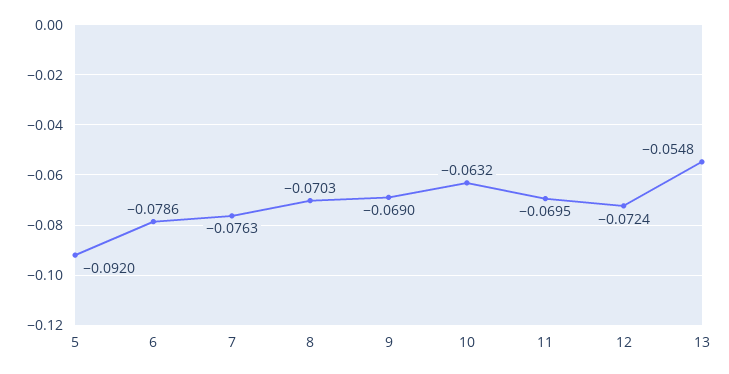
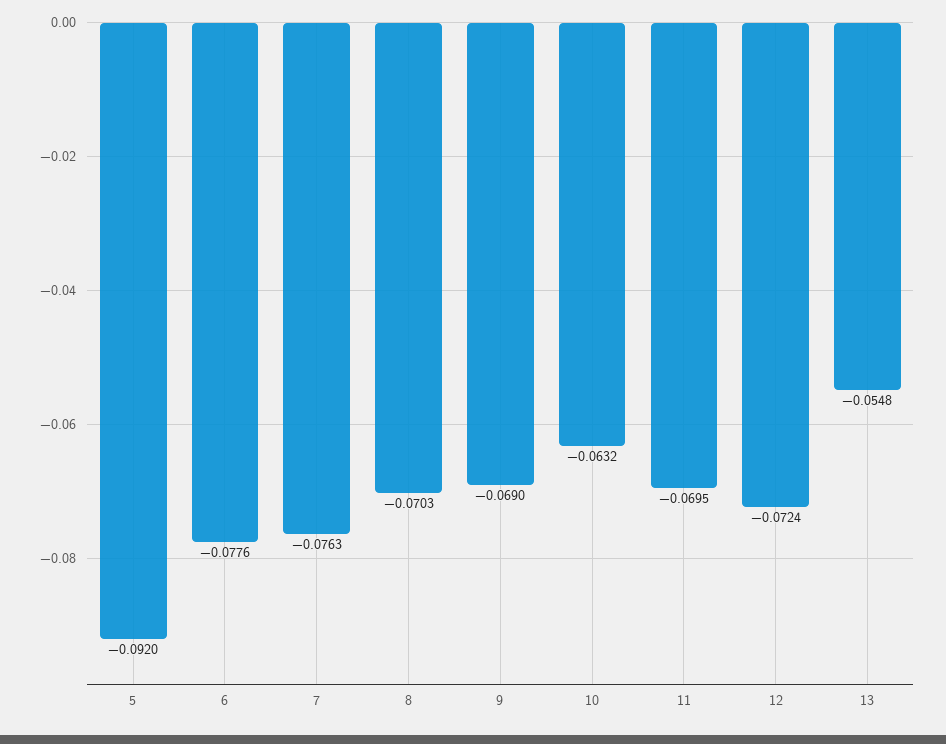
6: -0.0786 -> -0.0776

